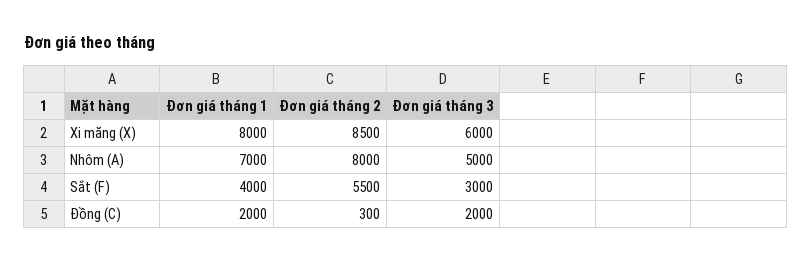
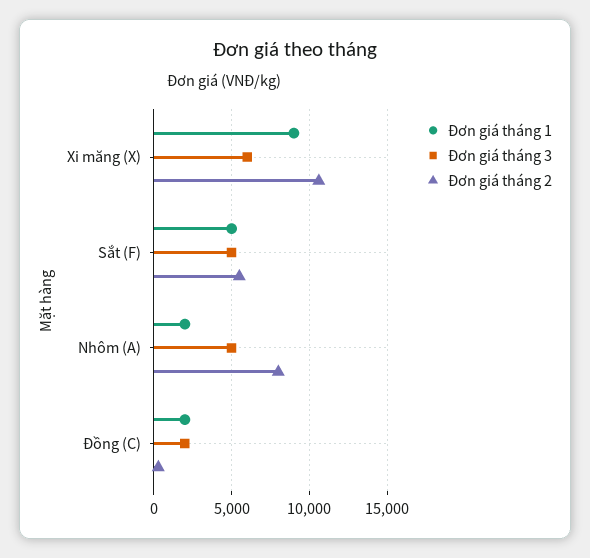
Đơn giá tháng 1, Xi măng (X): 8000 -> 9000
Đơn giá tháng 2, Xi măng (X): 8500 -> 10500
Đơn giá tháng 1, Nhôm (A): 7000 -> 2000
Đơn giá tháng 1, Sắt (F): 4000 -> 5000
Đơn giá tháng 3, Sắt (F): 3000 -> 5000

